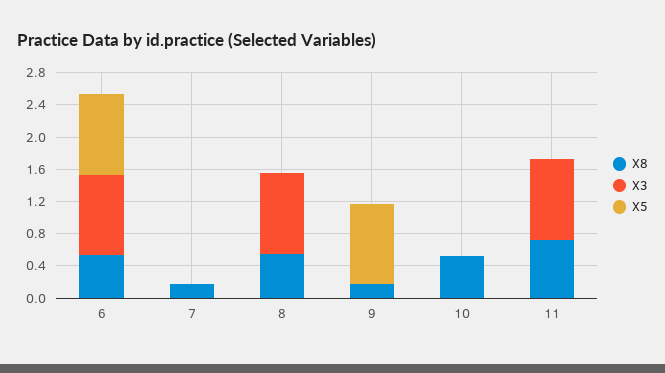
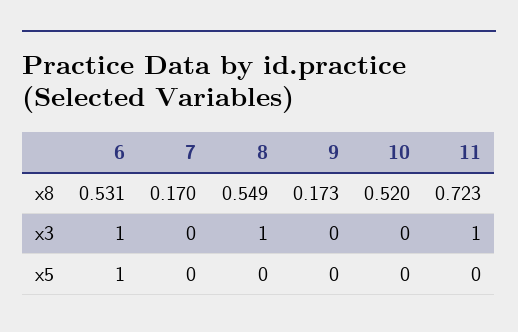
X5, 9: 1 -> 0

